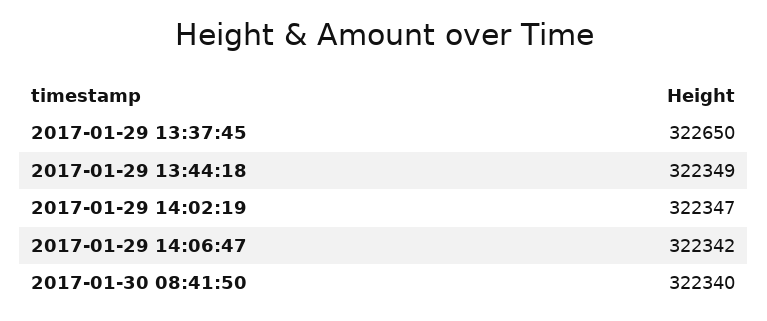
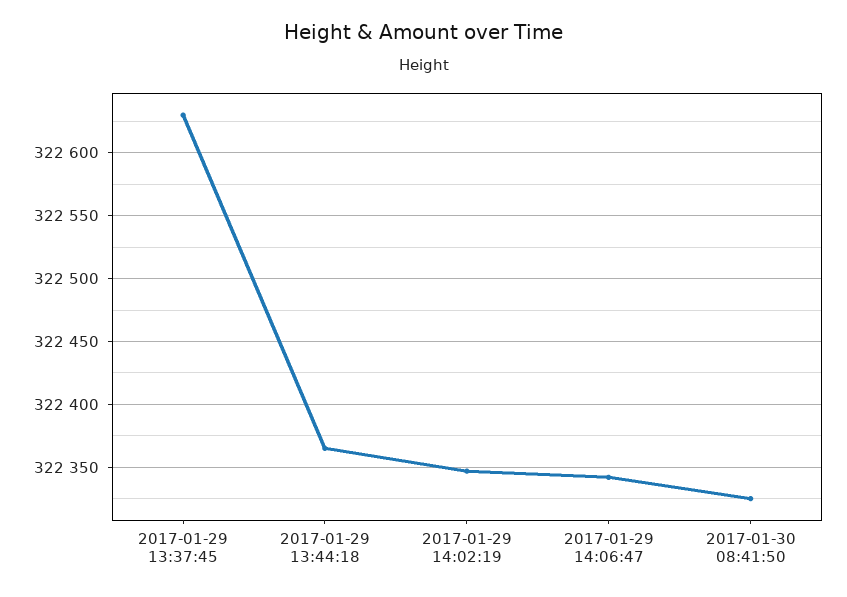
2017-01-29 13:37:45: 322650 -> 322630
2017-01-29 13:44:18: 322349 -> 322365
2017-01-30 08:41:50: 322340 -> 322325

